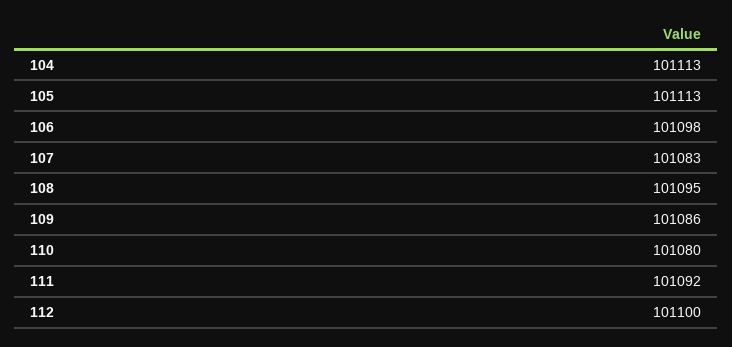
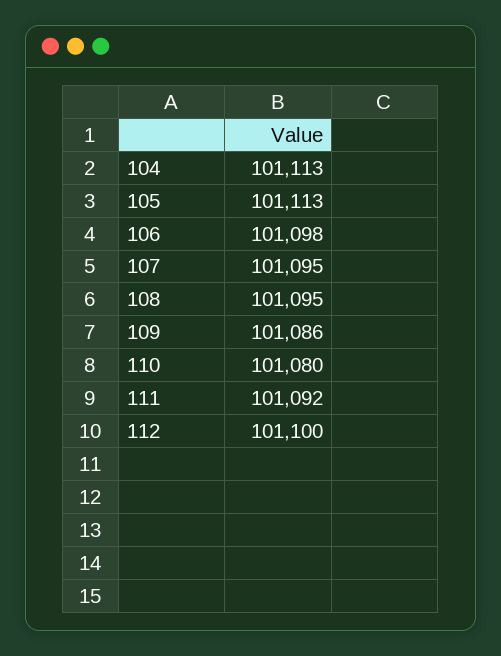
107: 101083 -> 101095

